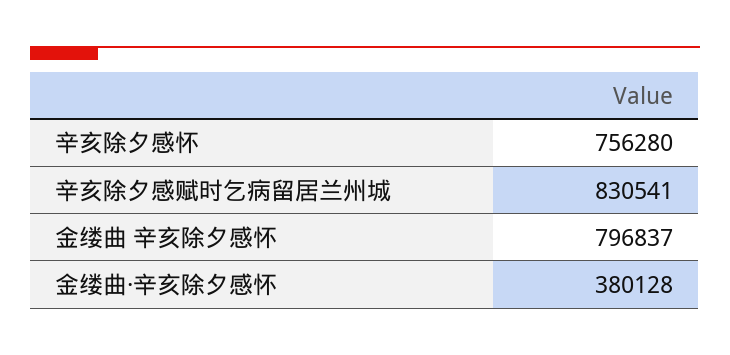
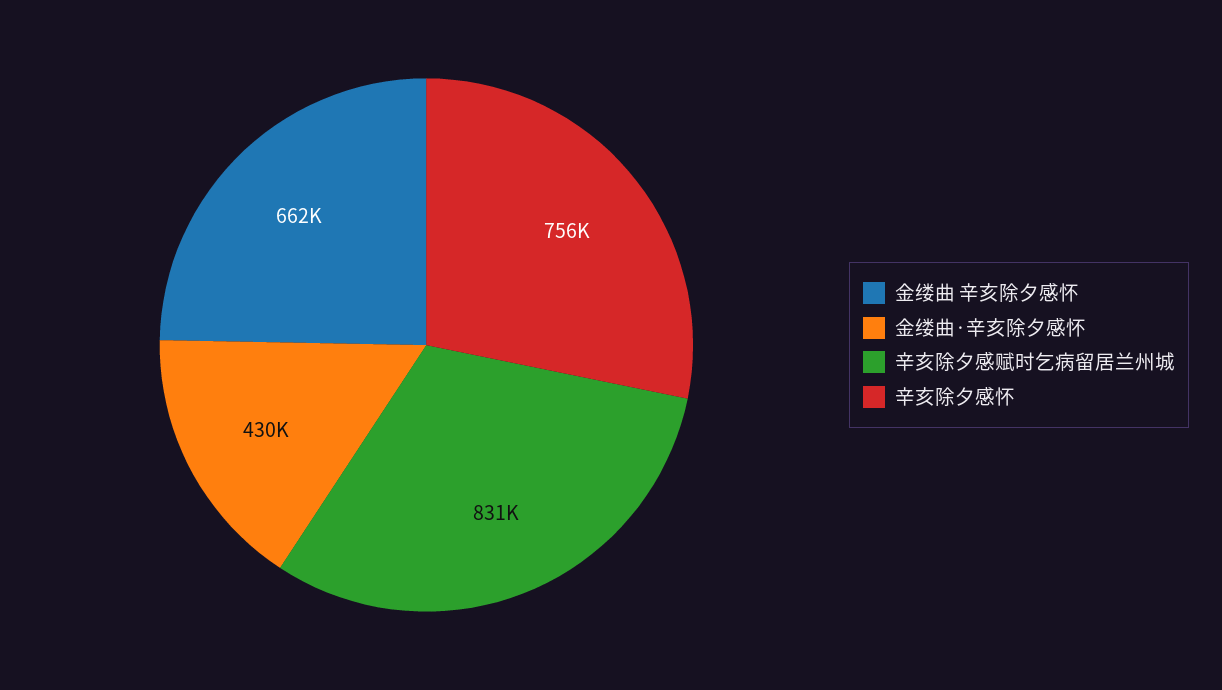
金缕曲 辛亥除夕感怀: 796837 -> 662000
金缕曲·辛亥除夕感怀: 380128 -> 430000

